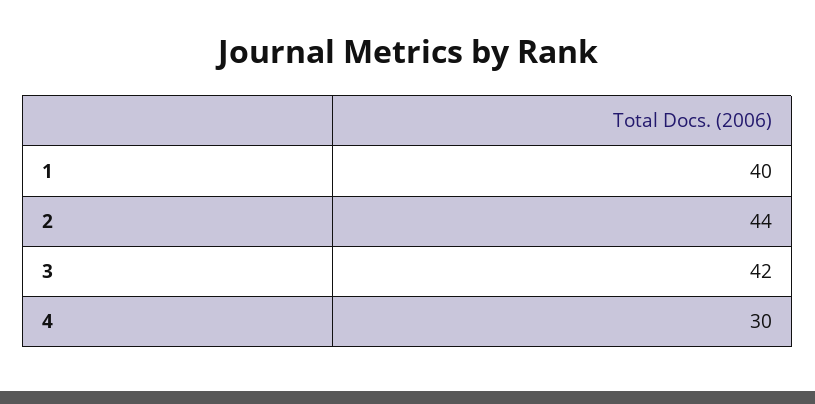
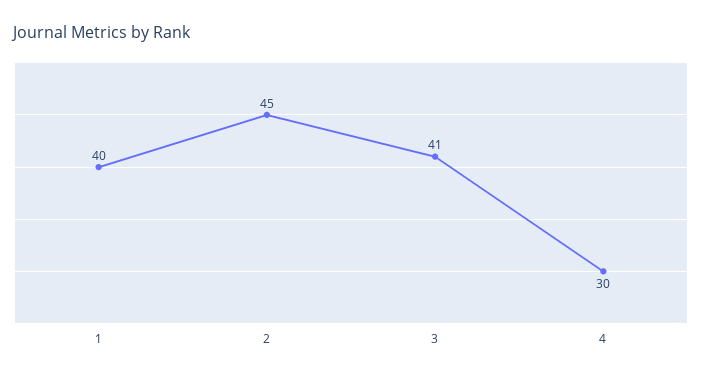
2: 44 -> 45
3: 42 -> 41

